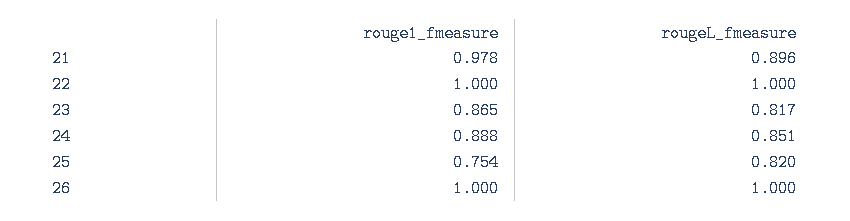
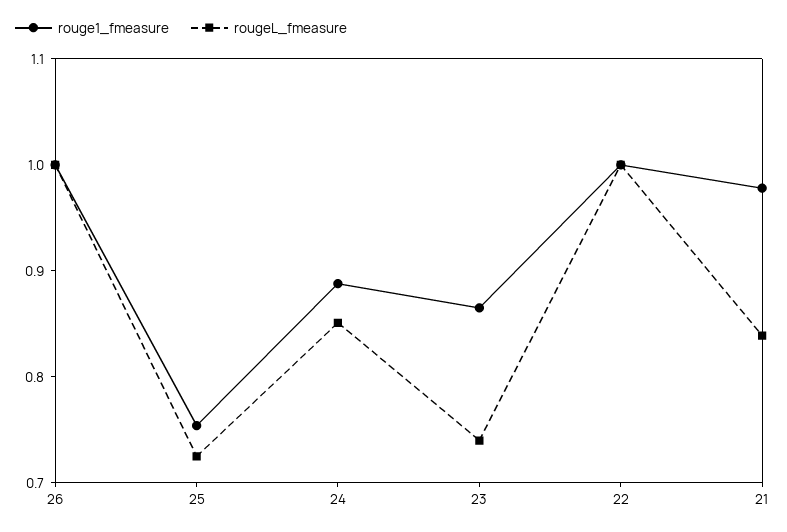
rougeL_fmeasure, 21: 0.896 -> 0.84
rougeL_fmeasure, 23: 0.817 -> 0.74
rougeL_fmeasure, 25: 0.82 -> 0.72

